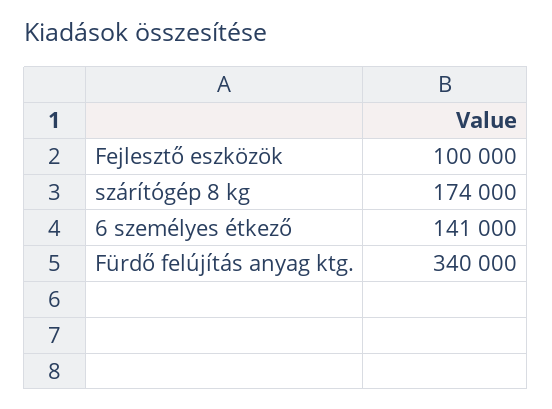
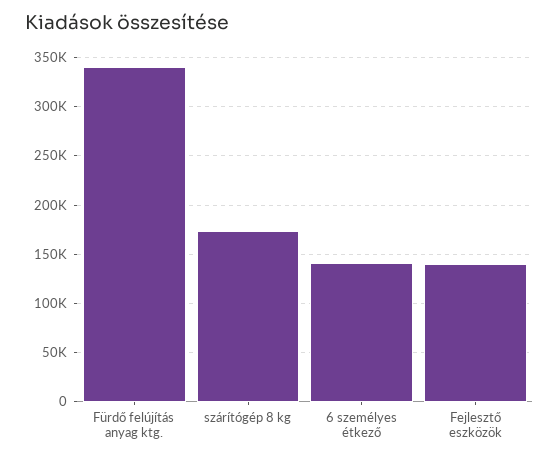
Fejlesztő eszközök: 100000 -> 140000

